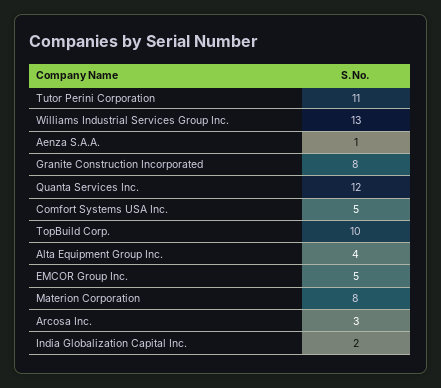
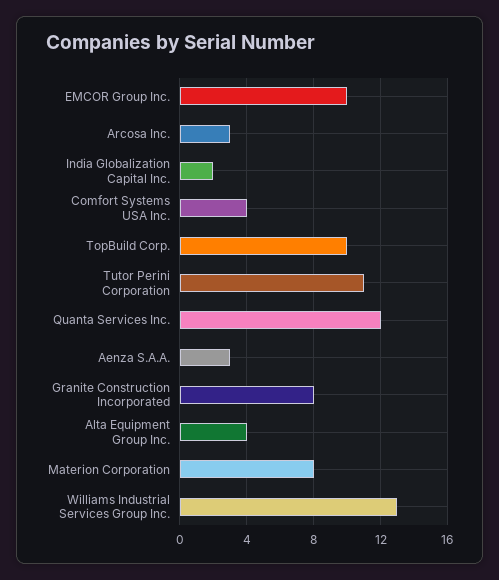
Aenza S.A.A.: 1 -> 3
Comfort Systems USA Inc.: 5 -> 4
EMCOR Group Inc.: 5 -> 10

